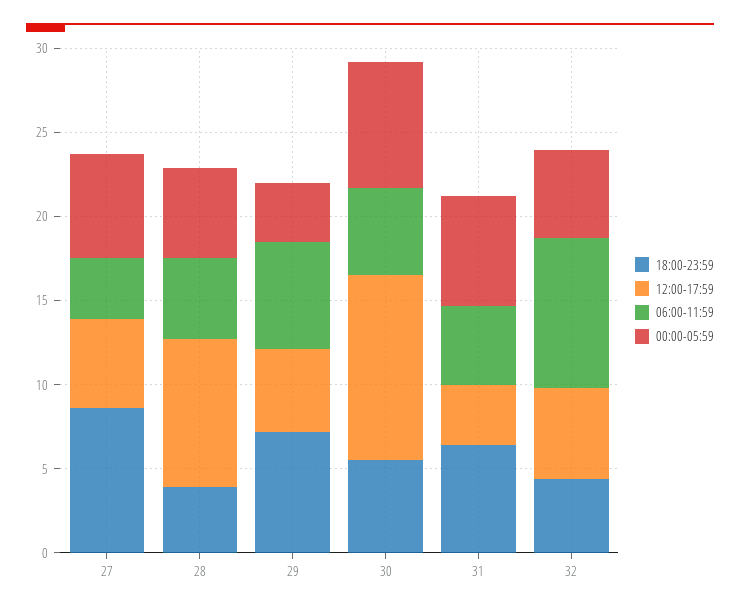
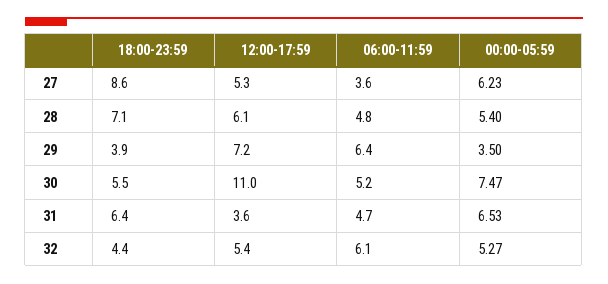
18:00-23:59, 28: 4 -> 7.1
12:00-17:59, 28: 9 -> 6.1
18:00-23:59, 29: 7 -> 3.9
12:00-17:59, 29: 5 -> 7.2
06:00-11:59, 32: 9 -> 6.1

